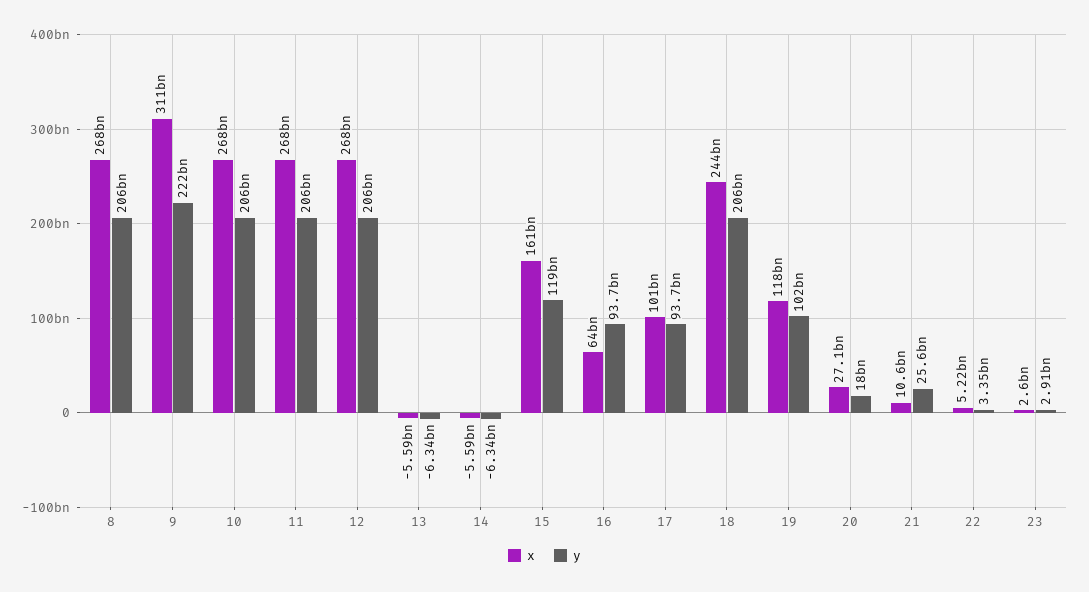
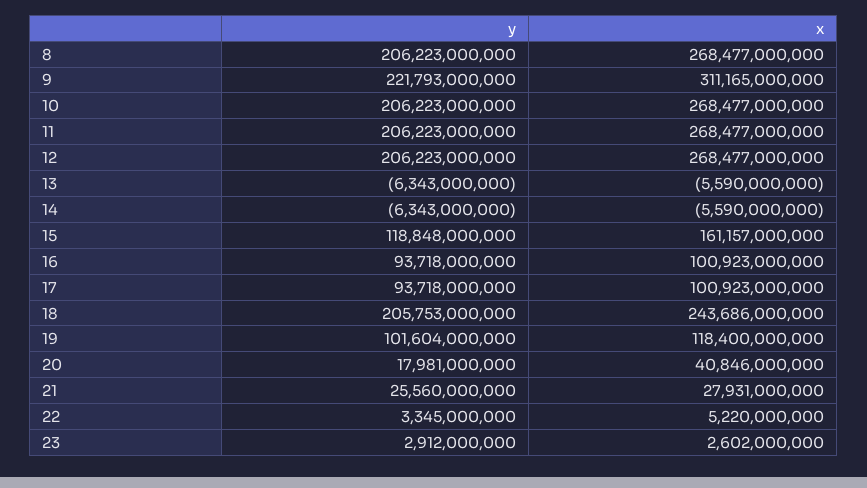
x, 16: 64000000000 -> 100923000000
x, 20: 27100000000 -> 40846000000
x, 21: 10600000000 -> 27931000000

